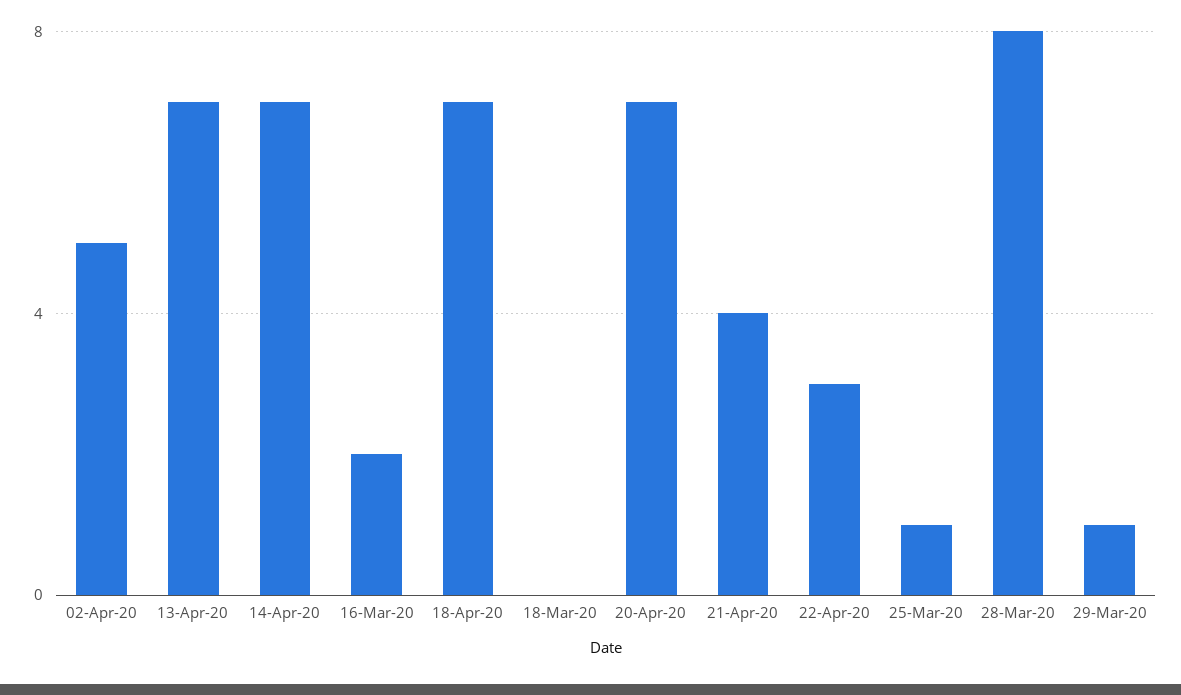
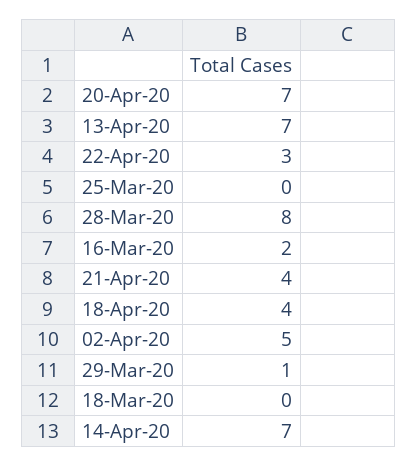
18-Apr-20: 7 -> 4
25-Mar-20: 1 -> 0

